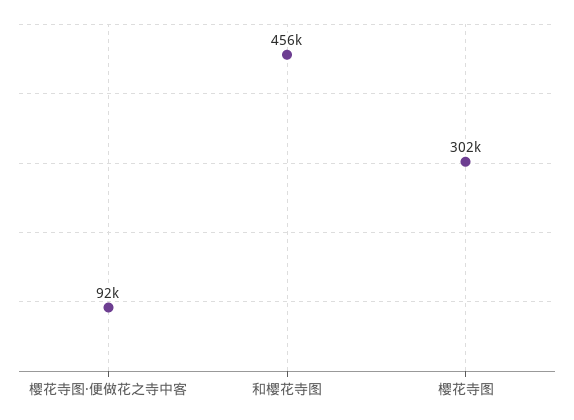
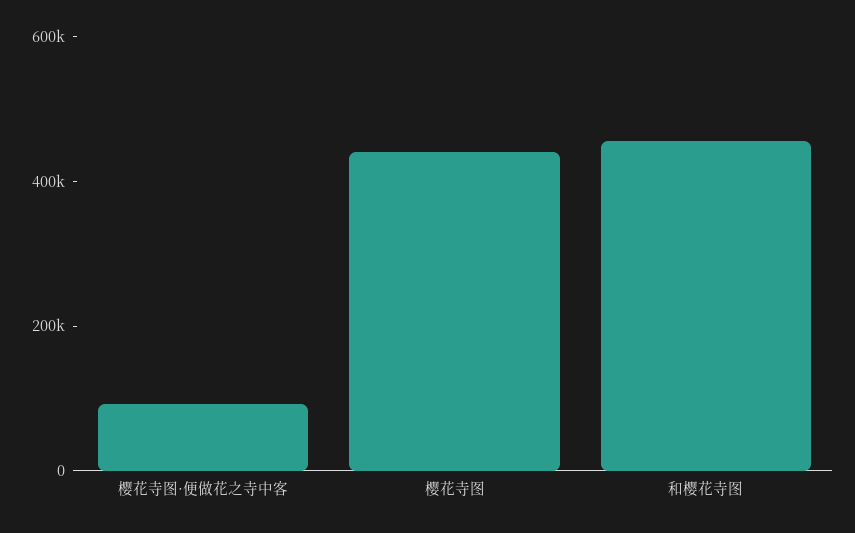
樱花寺图: 302000 -> 450000

